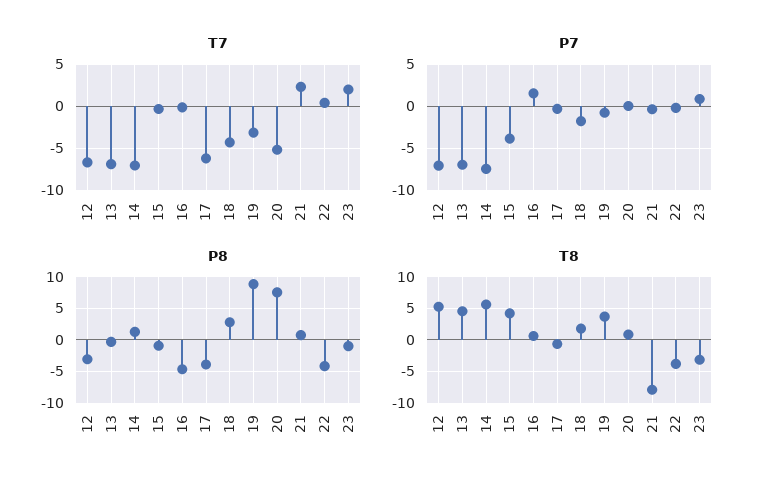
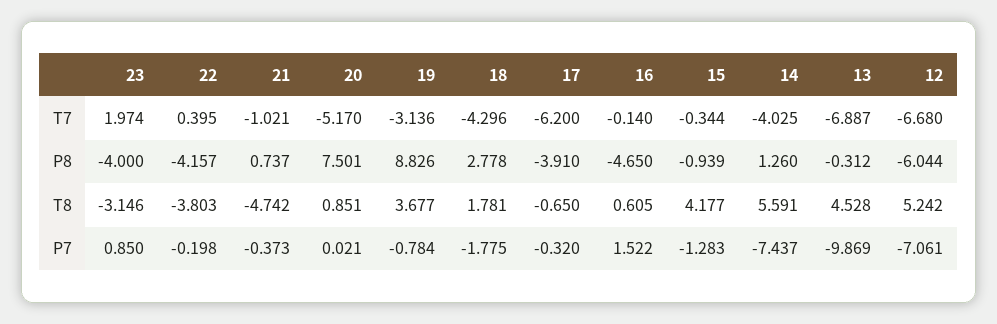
T7, 14: -7 -> -4.025
T7, 21: 2 -> -1.021
P7, 13: -7 -> -9.869
P7, 15: -4 -> -1.283
P8, 12: -3 -> -6.044
P8, 23: -1 -> -4
T8, 21: -8 -> -4.742

